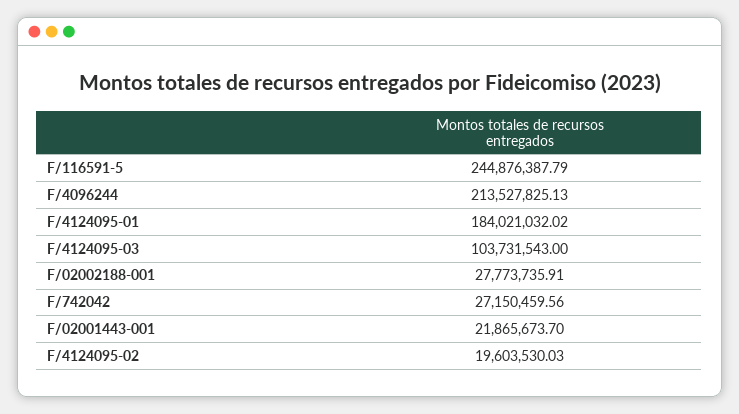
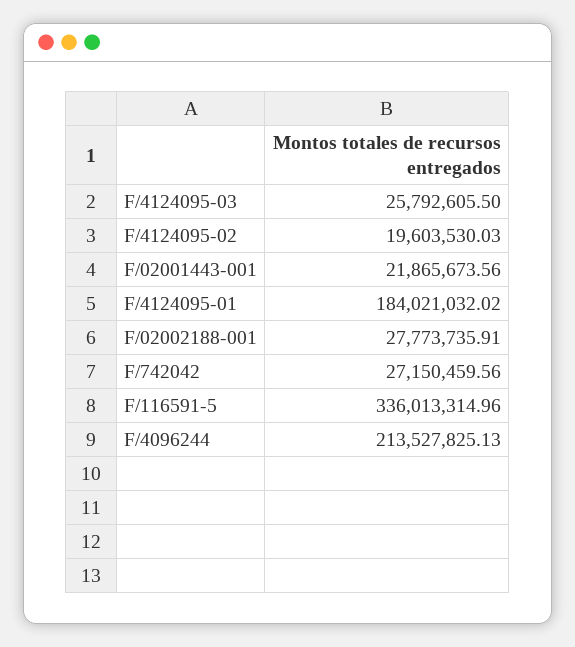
F/116591-5: 244876387.79 -> 336013314.96
F/4124095-03: 103731543 -> 25792605.5
F/02001443-001: 21865673.7 -> 21865673.56

